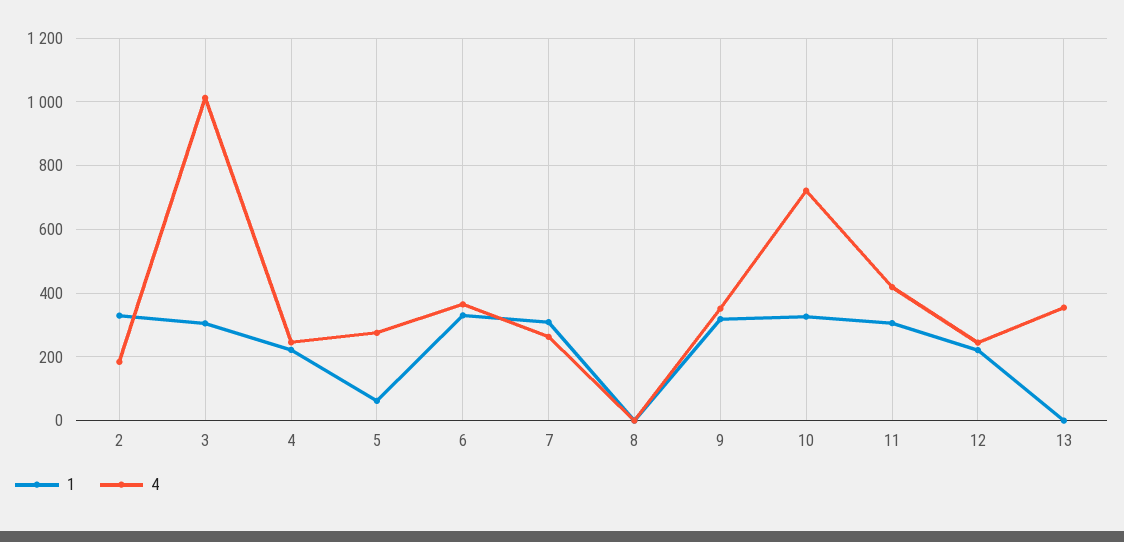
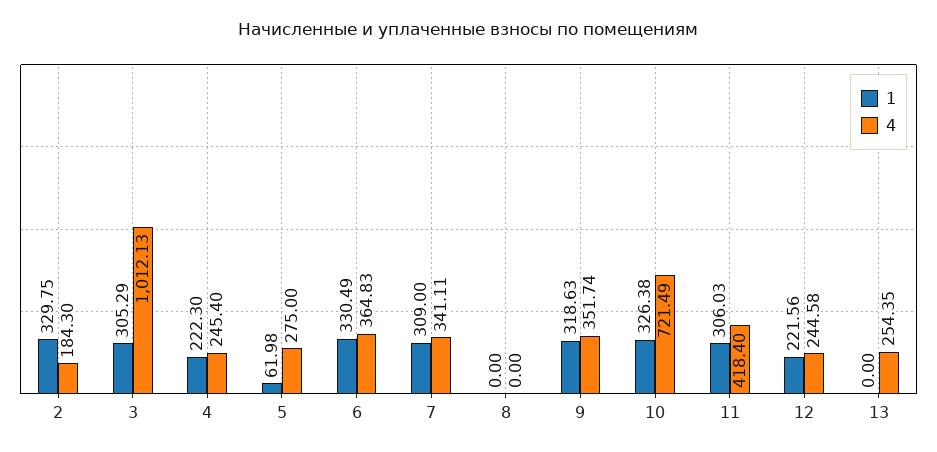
4, 7: 260 -> 341.11
4, 13: 360 -> 254.35

